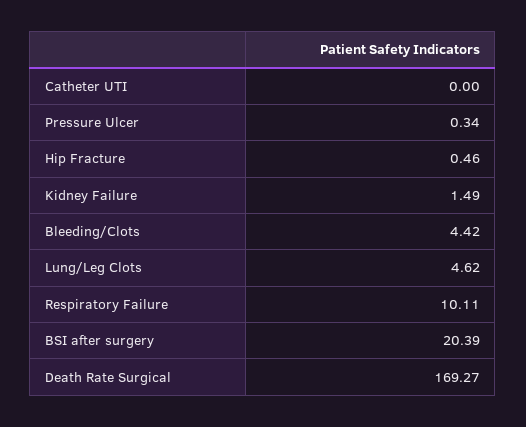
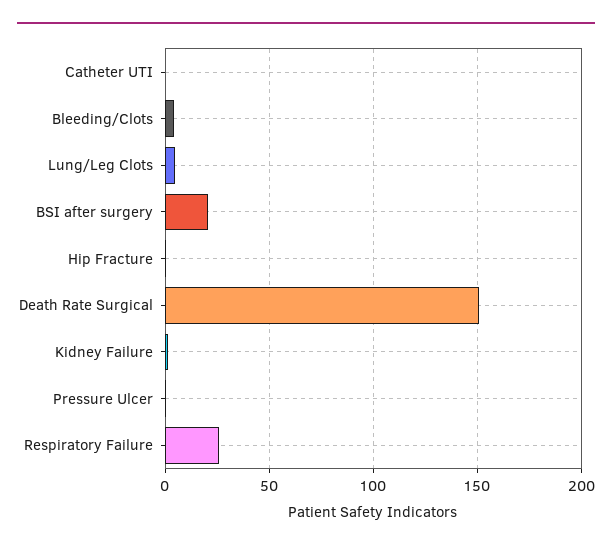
Respiratory Failure: 10.11 -> 25
Death Rate Surgical: 169.27 -> 150

